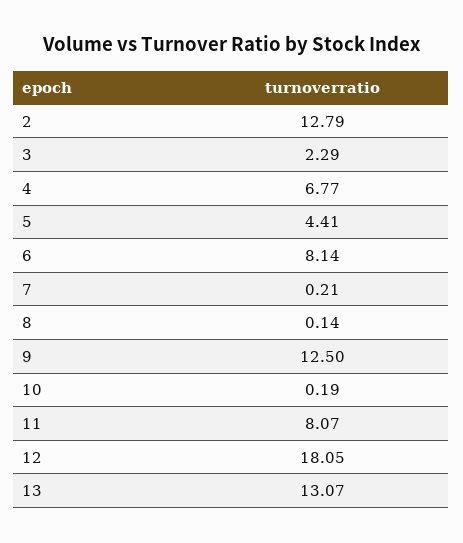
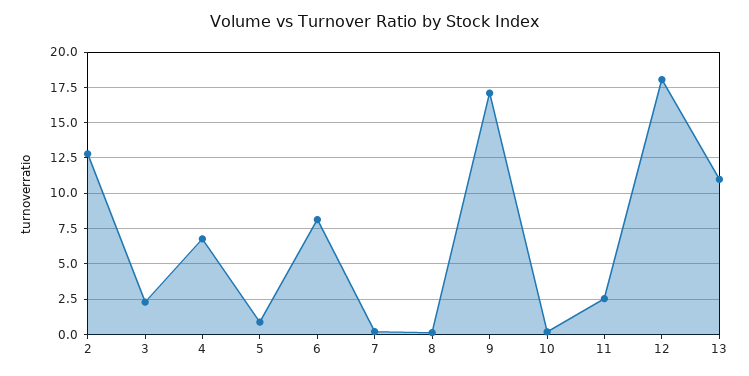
5: 4.41 -> 1
9: 12.5 -> 17
11: 8.07 -> 2.5
13: 13.07 -> 11

